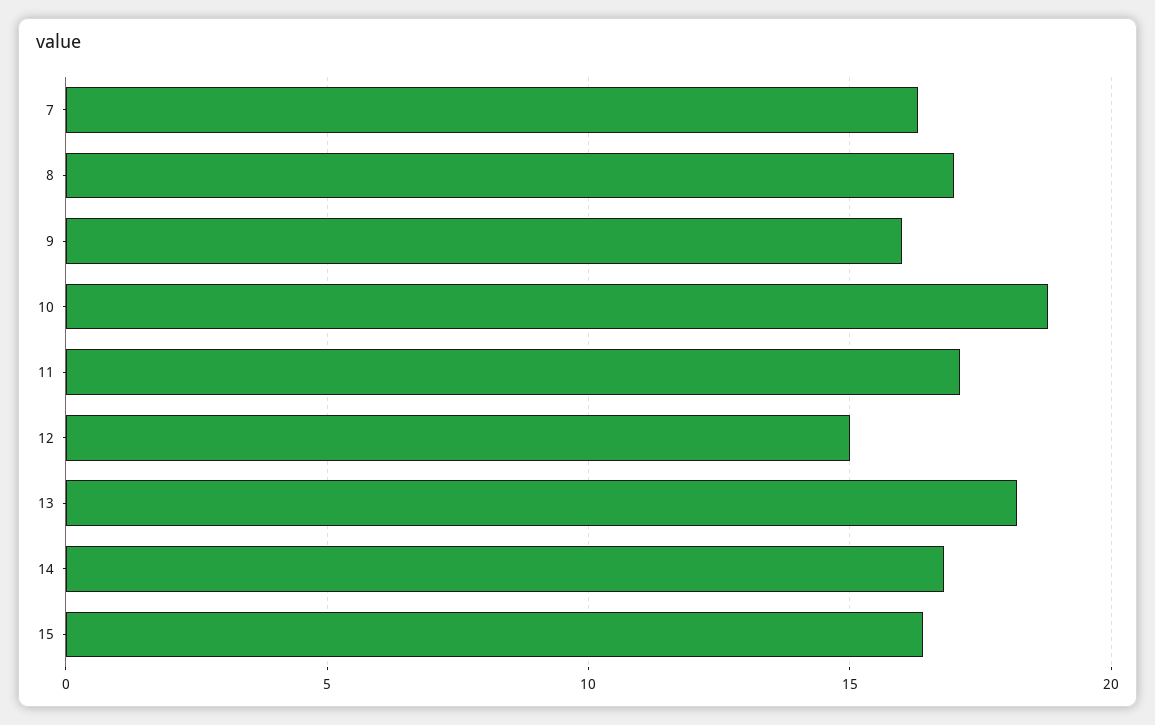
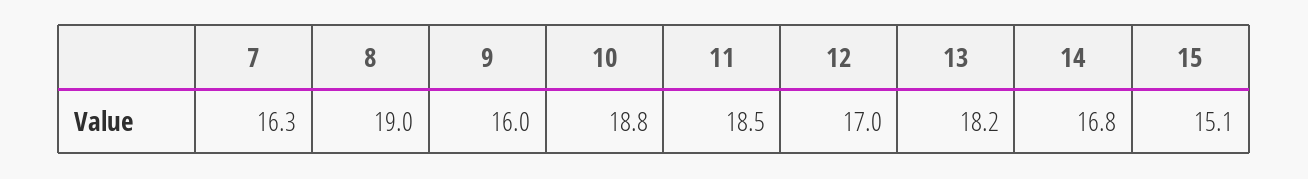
8: 17 -> 19
11: 17 -> 18.5
12: 15 -> 17
15: 16.5 -> 15.1

